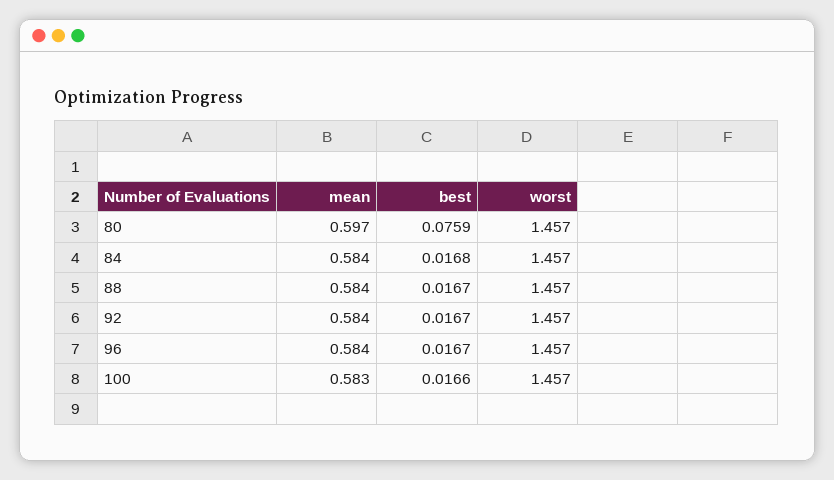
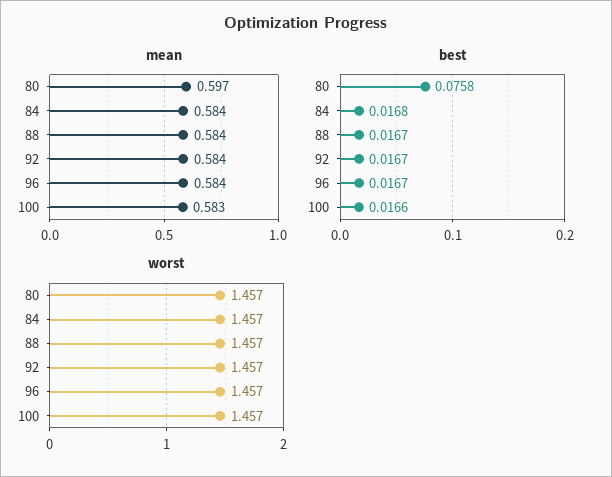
best, 80: 0.0759 -> 0.0758

